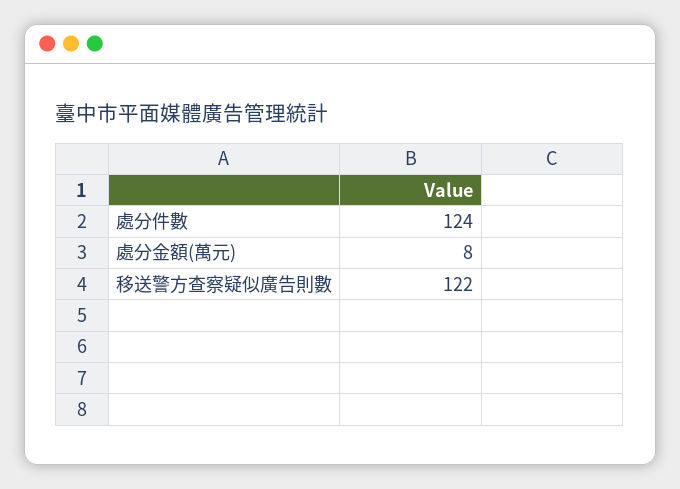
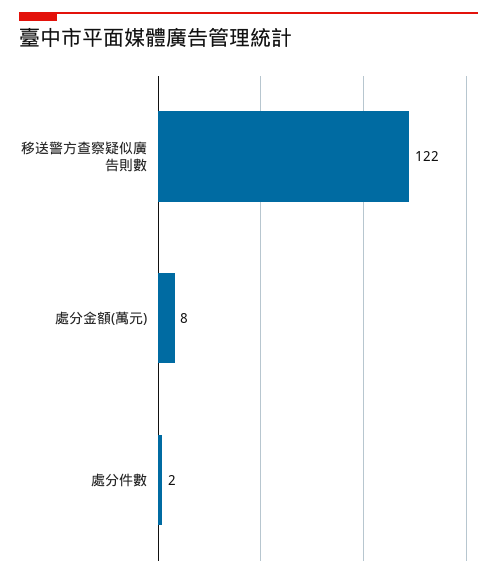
處分件數: 124 -> 2

